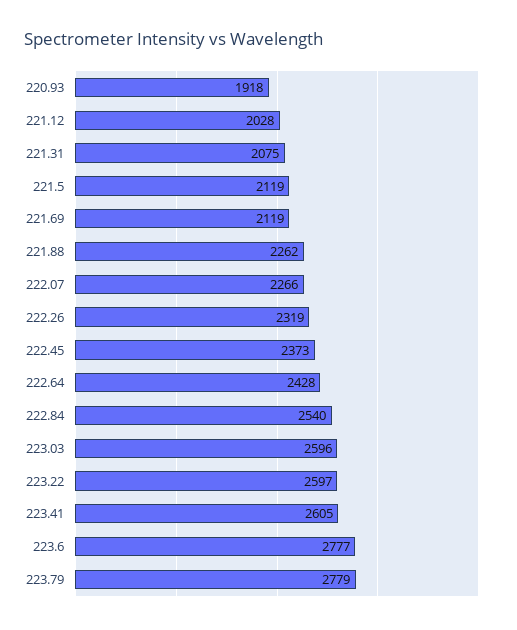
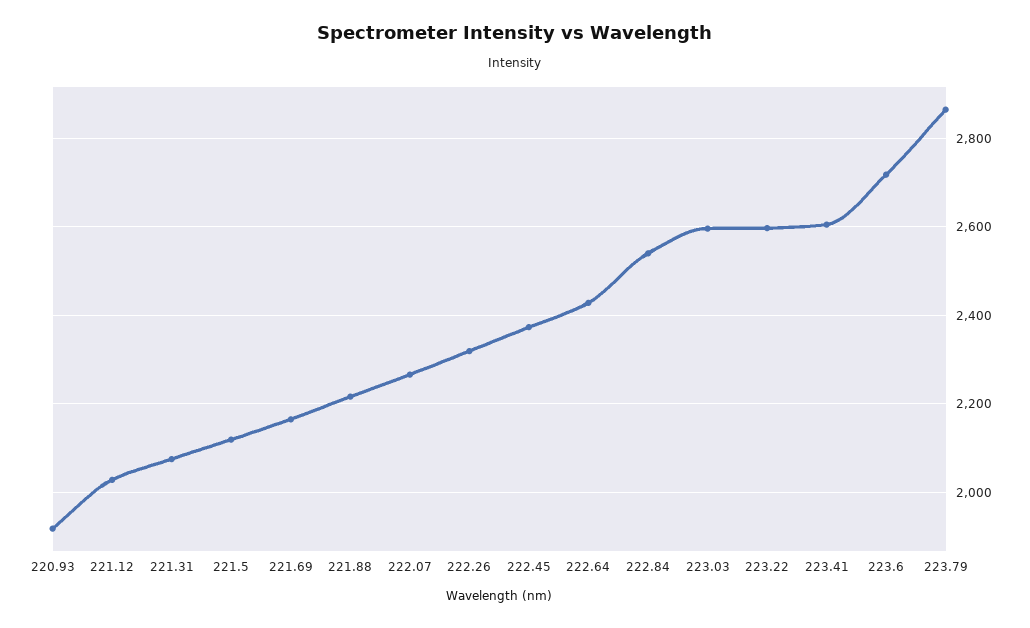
221.69: 2119 -> 2160
221.88: 2262 -> 2220
223.6: 2777 -> 2720
223.79: 2779 -> 2860

